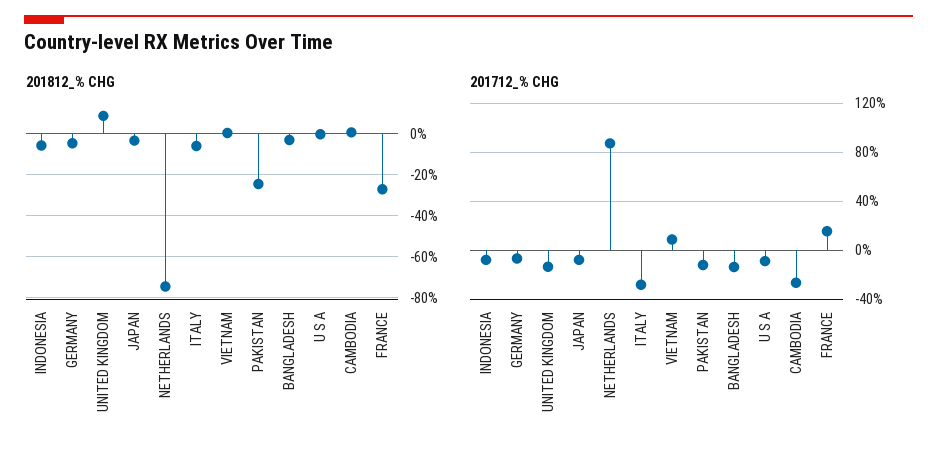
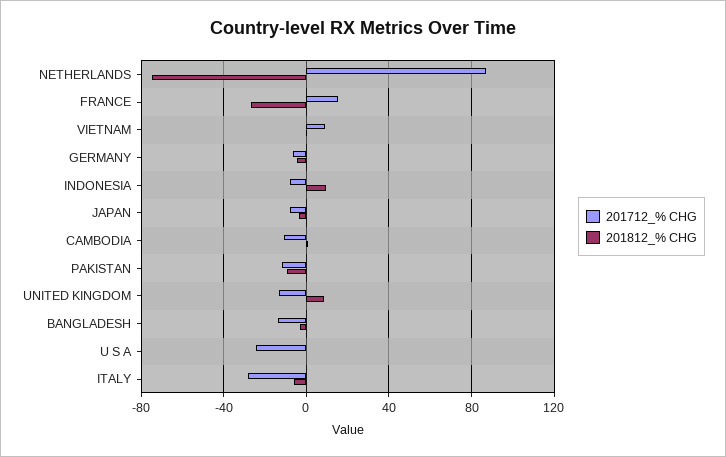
201812_% CHG, INDONESIA: -5 -> 10
201812_% CHG, PAKISTAN: -25 -> -10
201712_% CHG, U S A: -10 -> -25
201712_% CHG, CAMBODIA: -25 -> -10

